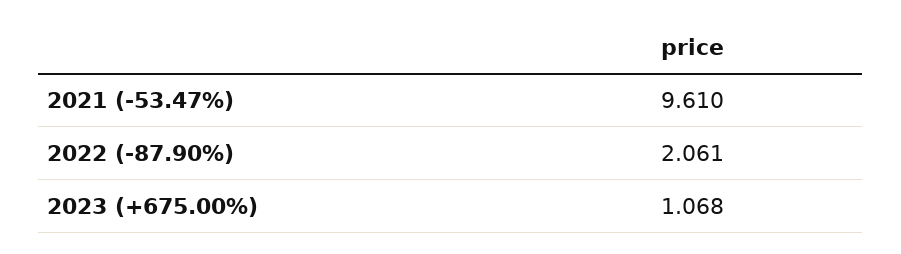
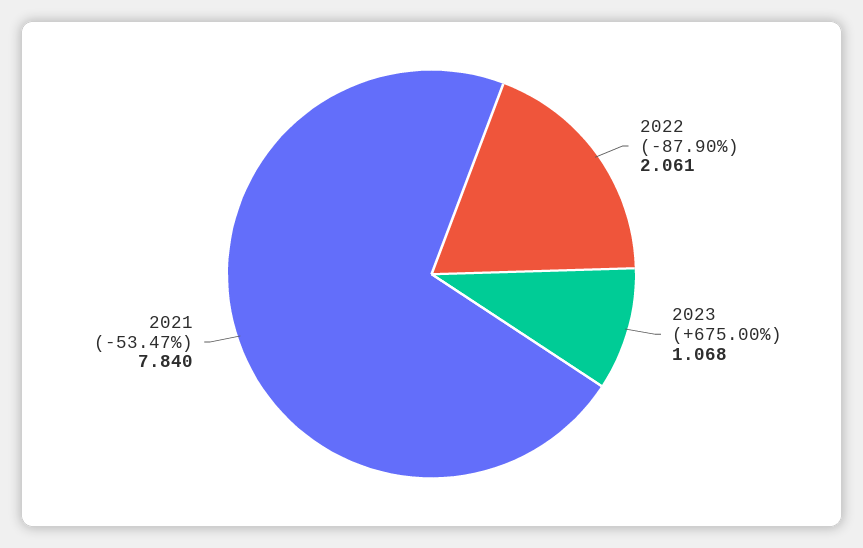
2021 (-53.47%): 9.61 -> 7.84

